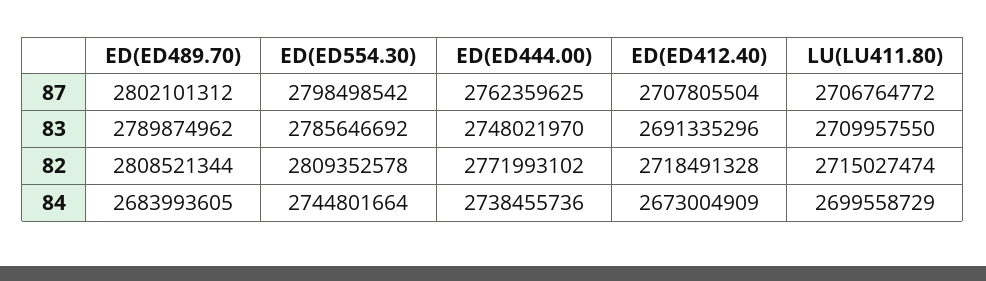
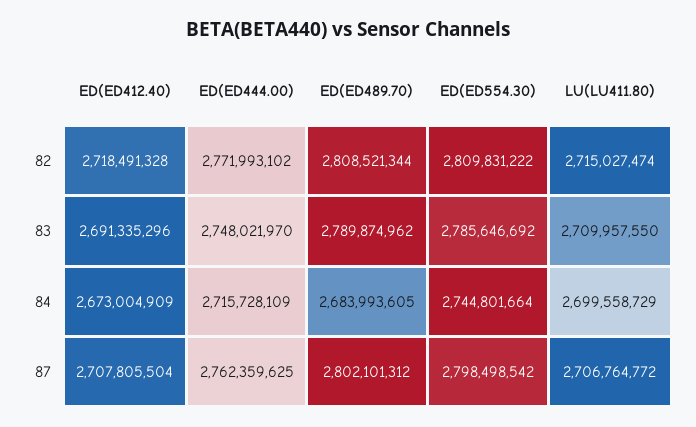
ED(ED554.30), 82: 2809352578 -> 2809831222
ED(ED444.00), 84: 2738455736 -> 2715728109

